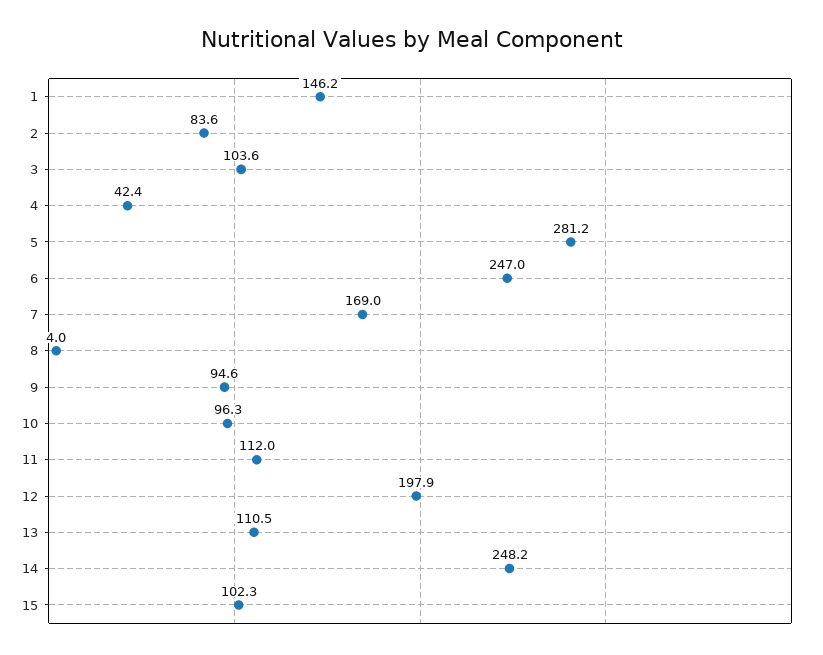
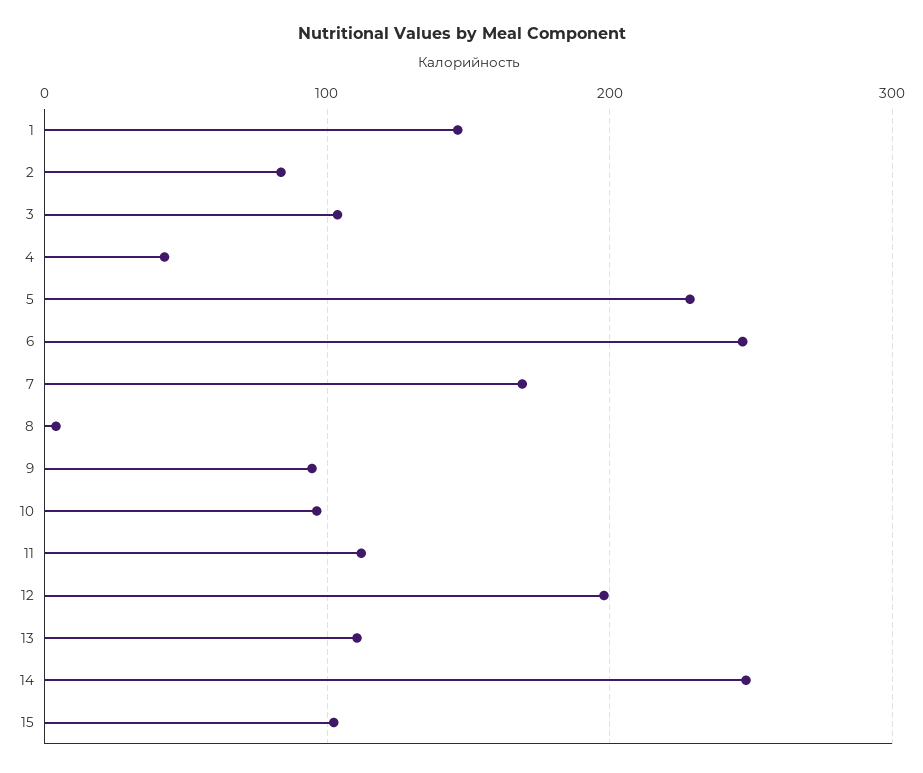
5: 281.2 -> 230

